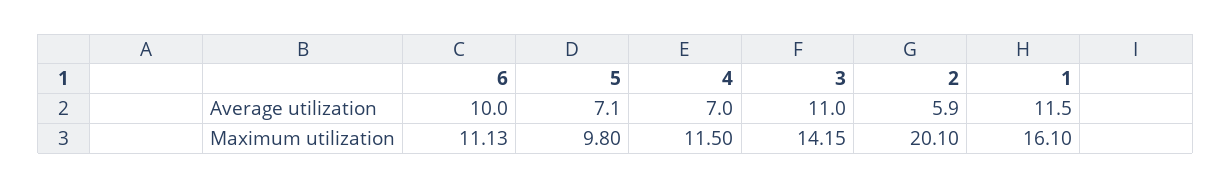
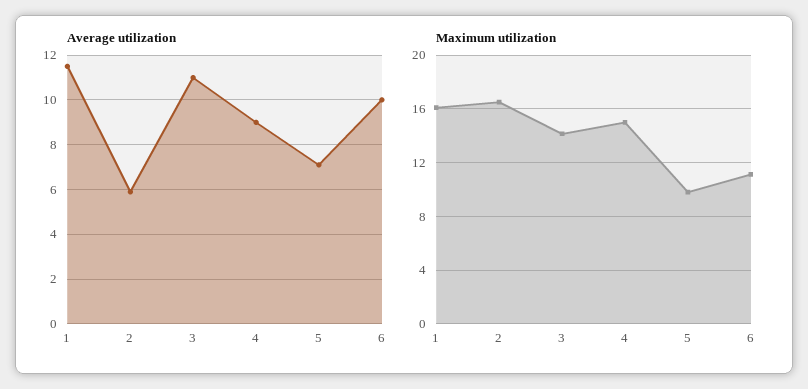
Average utilization, 4: 7 -> 9
Maximum utilization, 4: 11.5 -> 15
Maximum utilization, 2: 20.1 -> 16.5

